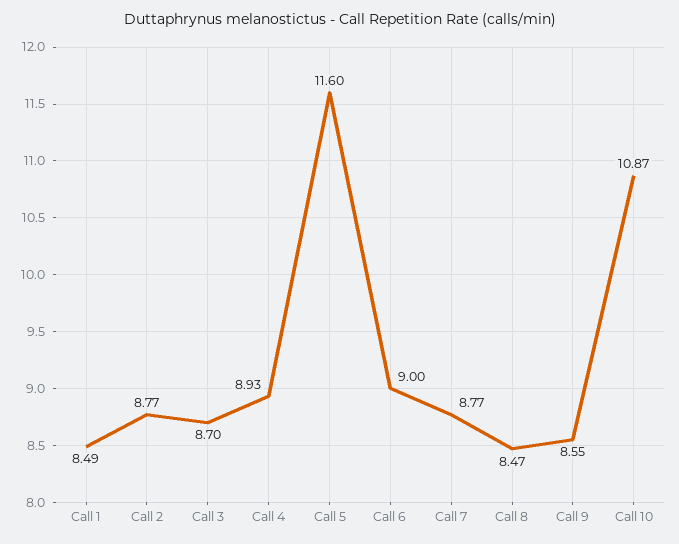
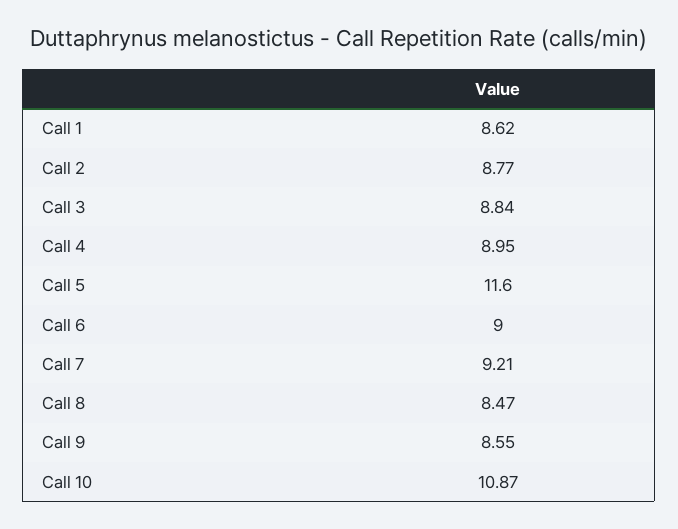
Call 1: 8.49 -> 8.62
Call 3: 8.7 -> 8.84
Call 4: 8.93 -> 8.95
Call 7: 8.77 -> 9.21

